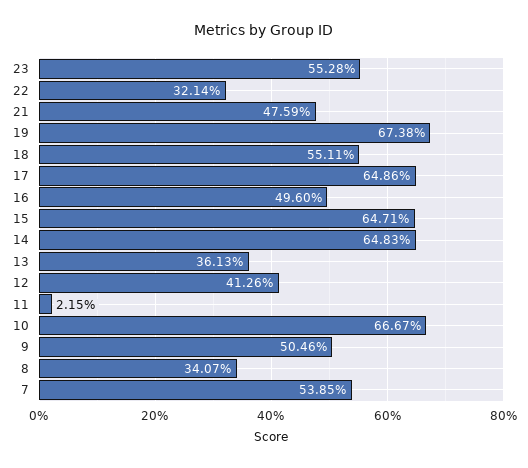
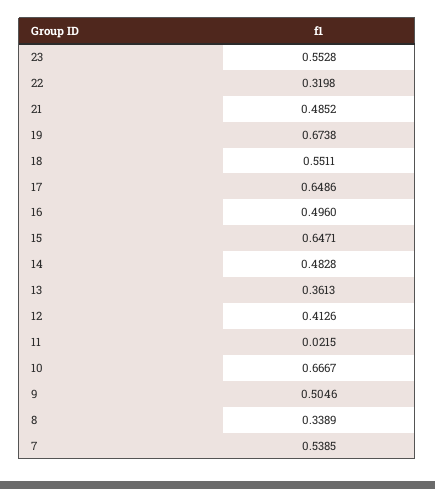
22: 0.3214 -> 0.3198
21: 0.4759 -> 0.4852
14: 0.6483 -> 0.4828
8: 0.3407 -> 0.3389

